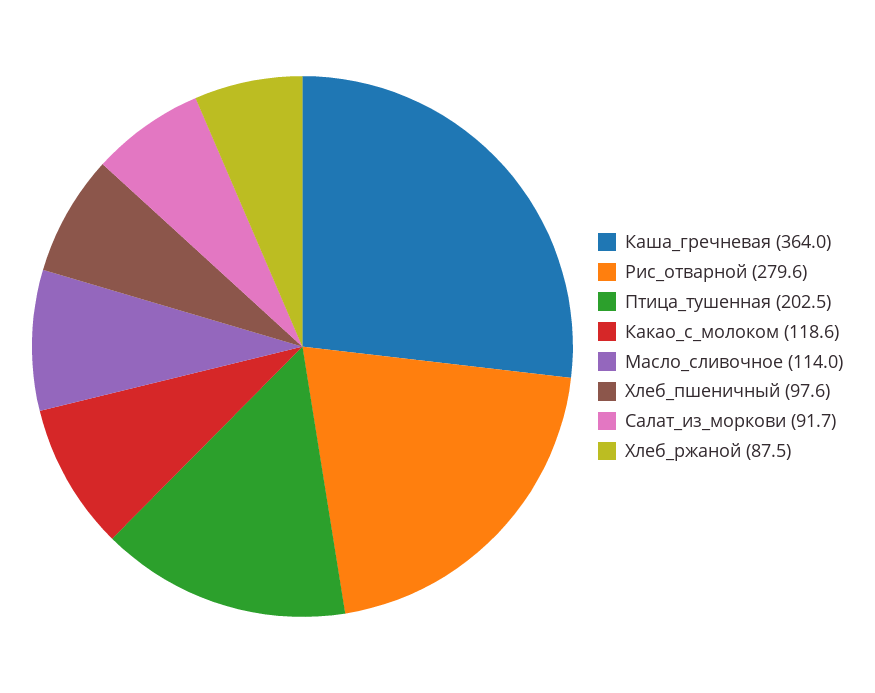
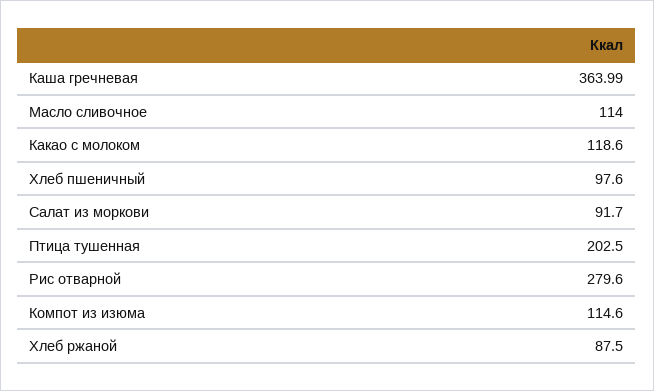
Компот из изюма: none -> 114.6

